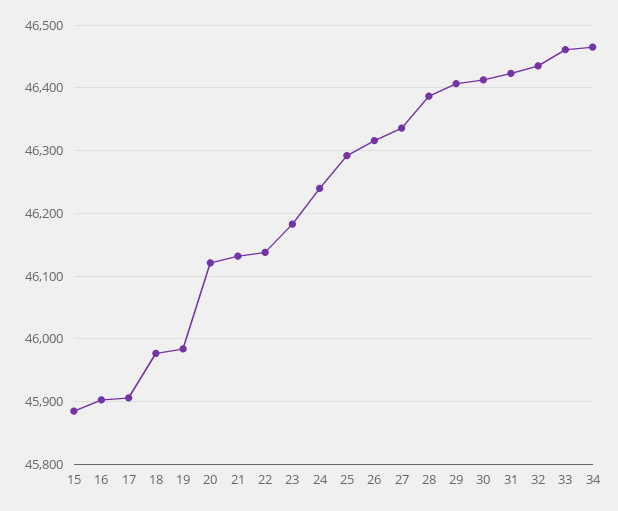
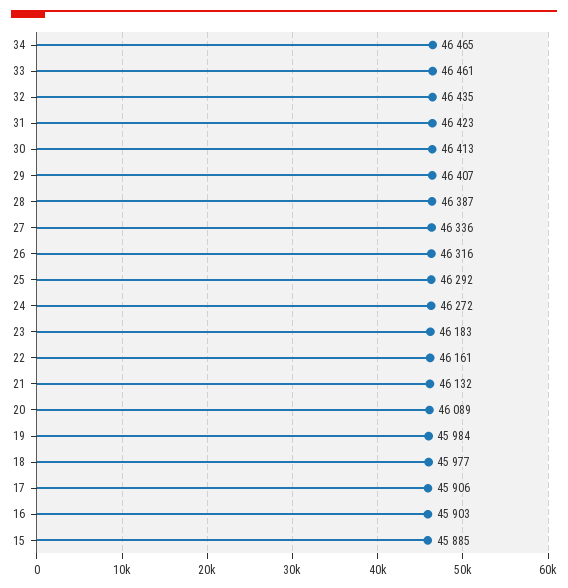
20: 46120 -> 46089
22: 46140 -> 46161
24: 46240 -> 46272

